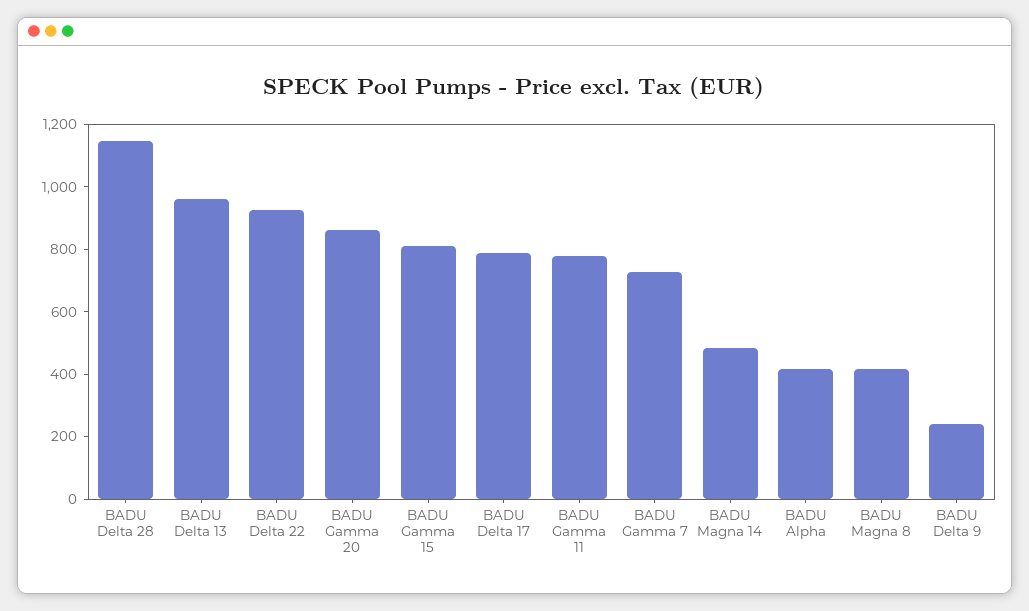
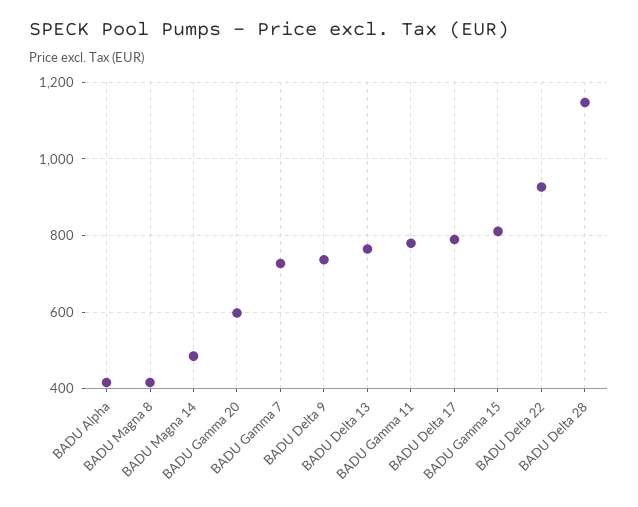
BADU Delta 13: 950 -> 760
BADU Gamma 20: 850 -> 600
BADU Delta 9: 250 -> 740

